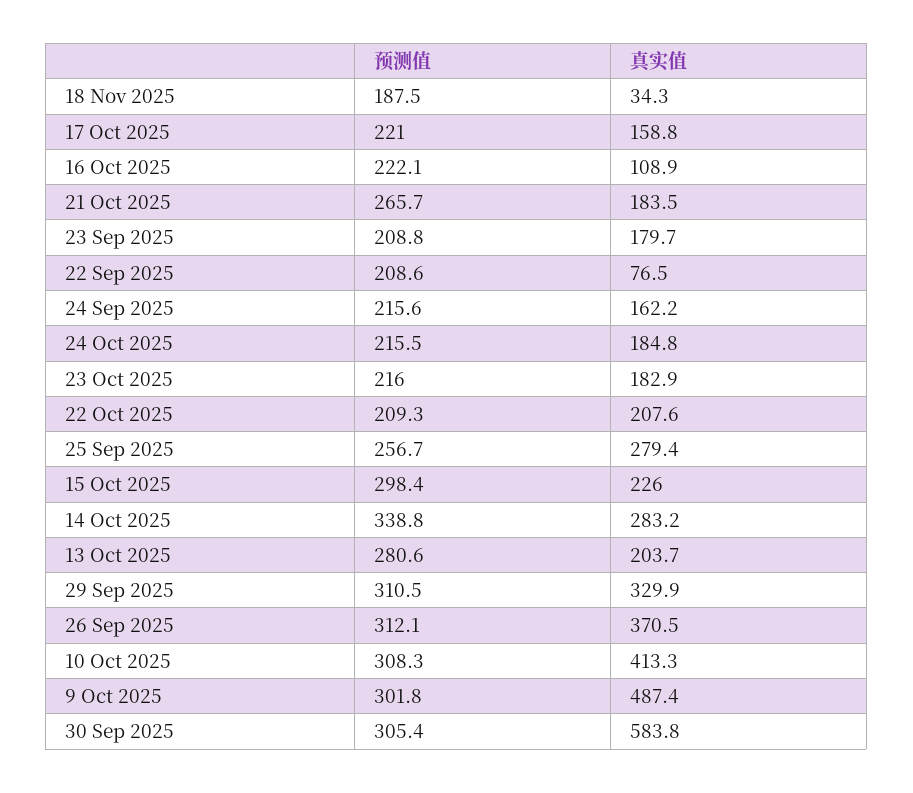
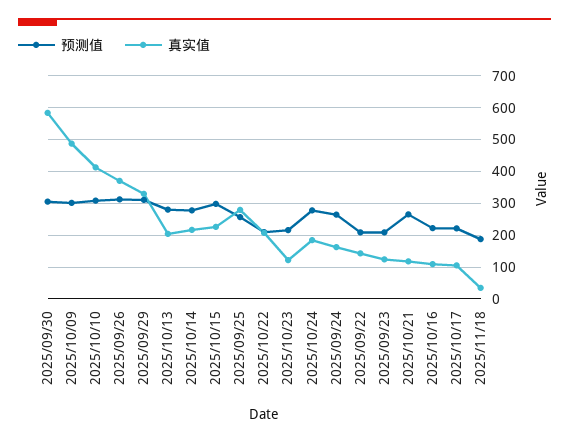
真实值, 17 Oct 2025: 158.8 -> 100
真实值, 21 Oct 2025: 183.5 -> 120
真实值, 23 Sep 2025: 179.7 -> 120
真实值, 22 Sep 2025: 76.5 -> 140
预测值, 24 Sep 2025: 215.6 -> 260
预测值, 24 Oct 2025: 215.5 -> 280
真实值, 23 Oct 2025: 182.9 -> 120
预测值, 14 Oct 2025: 338.8 -> 280
真实值, 14 Oct 2025: 283.2 -> 220

